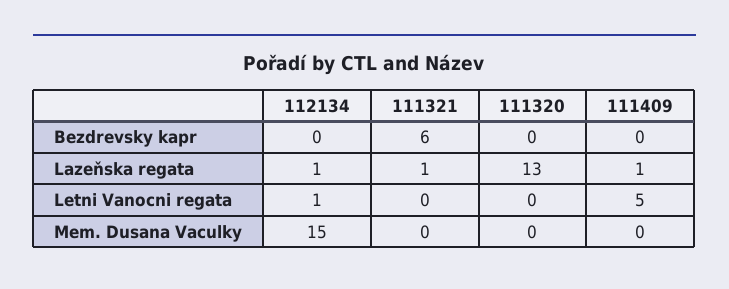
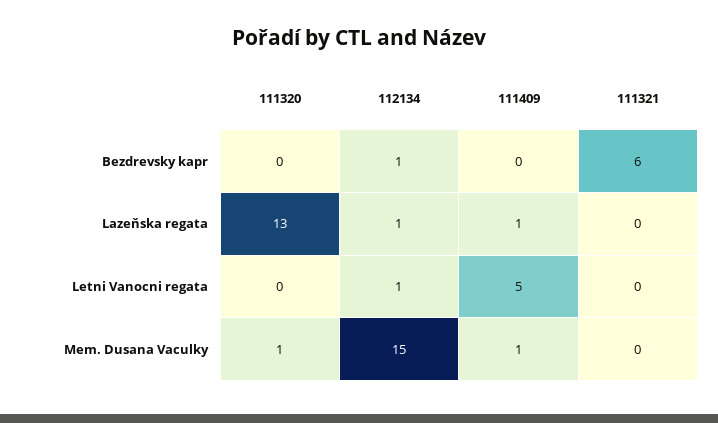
112134, Bezdrevsky kapr: 0 -> 1
111321, Lazeňska regata: 1 -> 0
111320, Mem. Dusana Vaculky: 0 -> 1
111409, Mem. Dusana Vaculky: 0 -> 1

